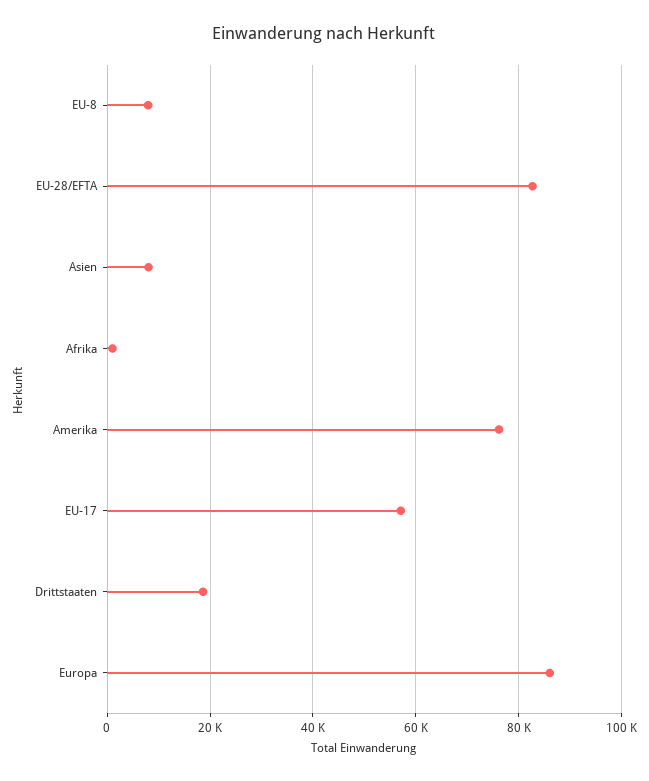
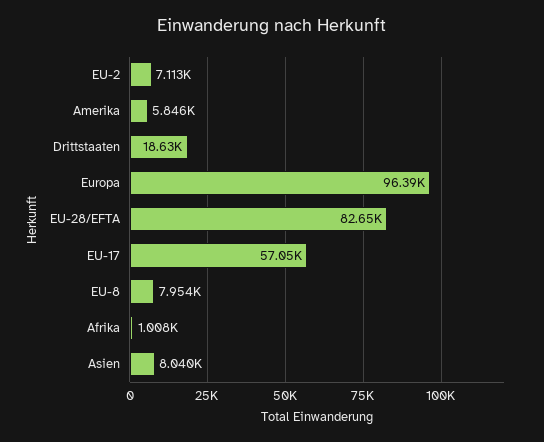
Amerika: 76000 -> 5846
Europa: 86000 -> 96390
EU-2: none -> 7113

